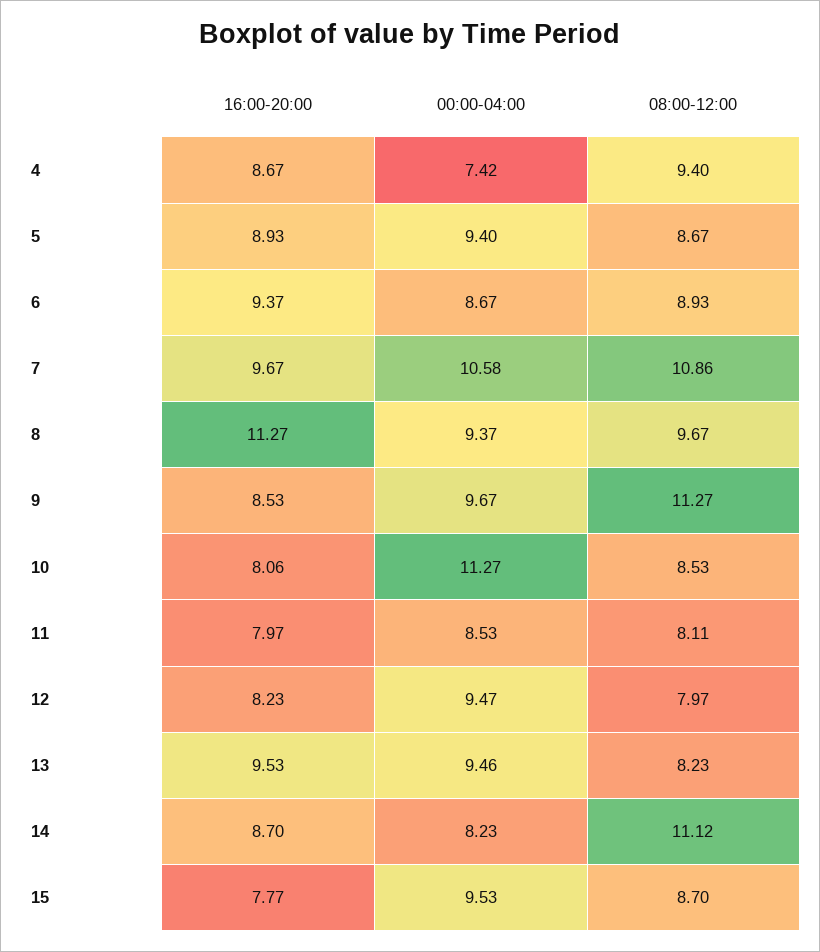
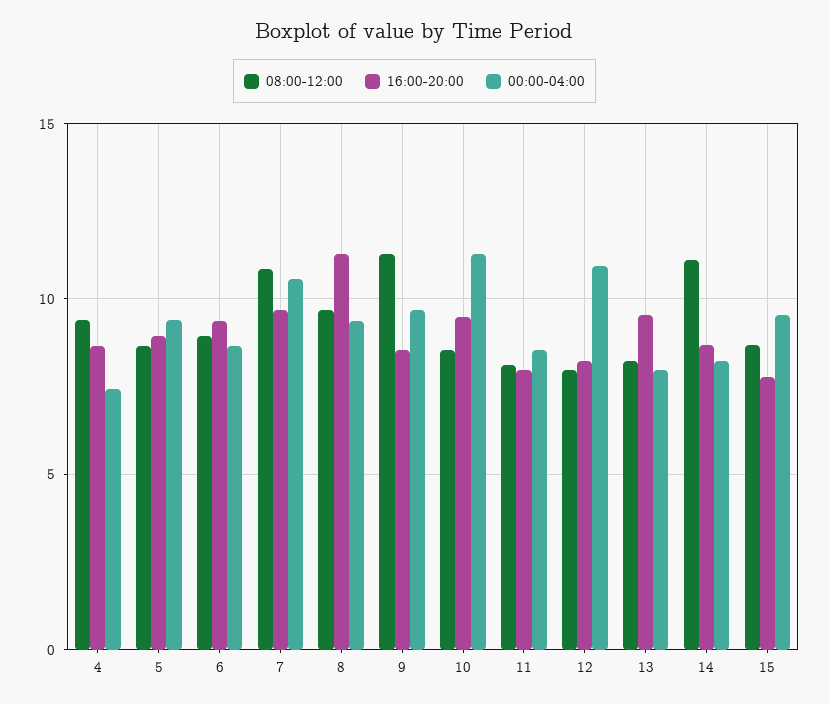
16:00-20:00, 10: 8.06 -> 9.5
00:00-04:00, 12: 9.47 -> 11
00:00-04:00, 13: 9.46 -> 8

